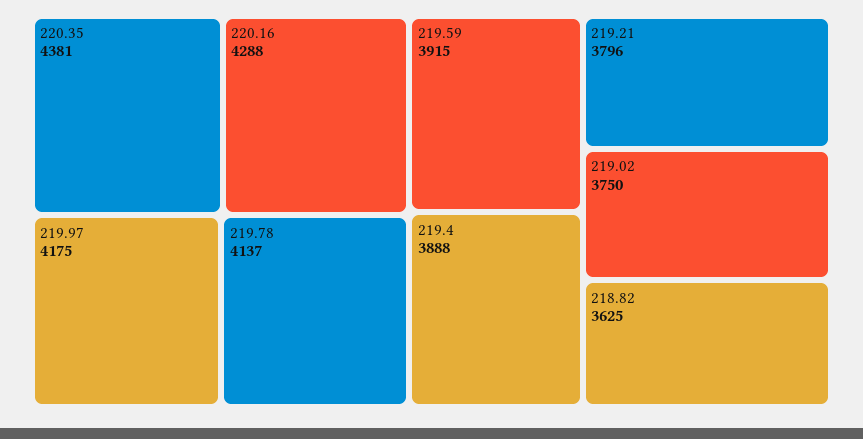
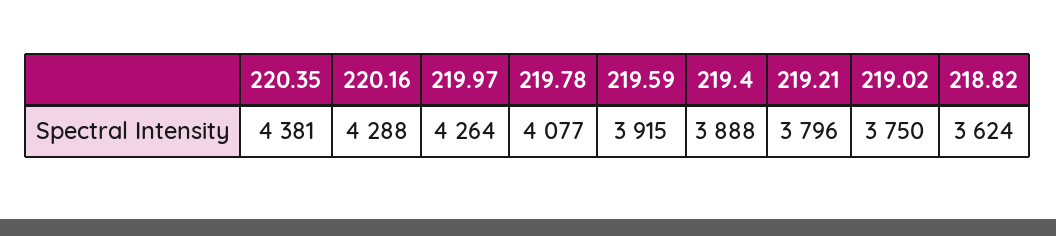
219.97: 4175 -> 4264
219.78: 4137 -> 4077
218.82: 3625 -> 3624

